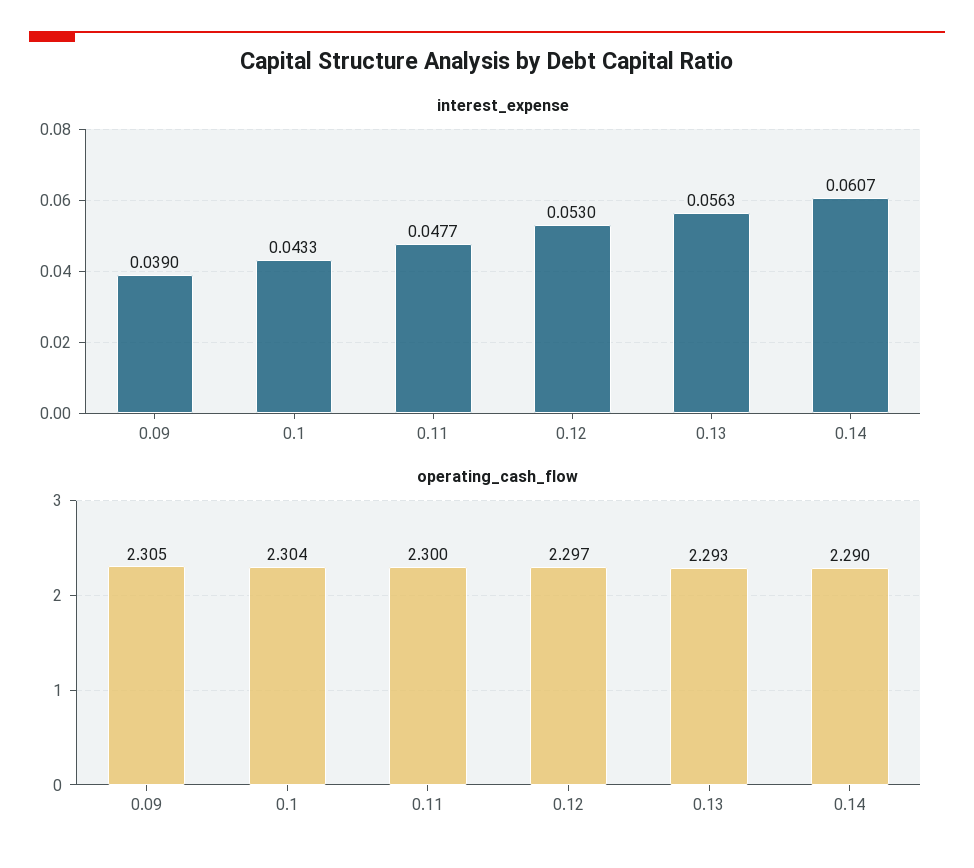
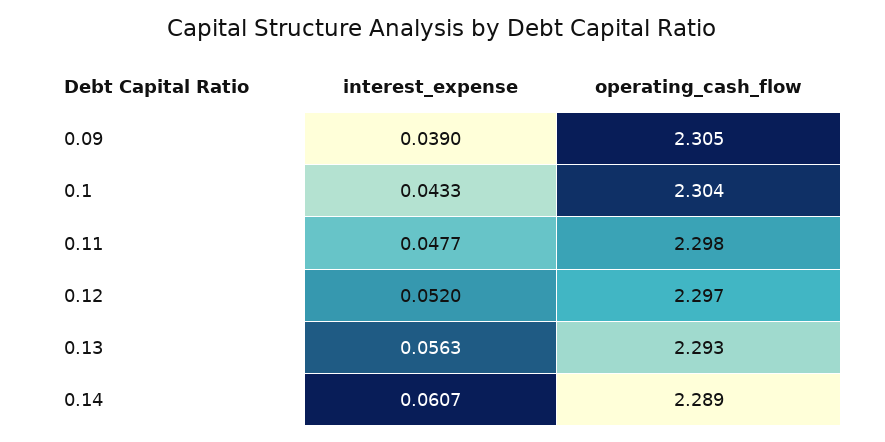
interest_expense, 0.12: 0.053 -> 0.052
operating_cash_flow, 0.11: 2.3 -> 2.298
operating_cash_flow, 0.14: 2.29 -> 2.289

